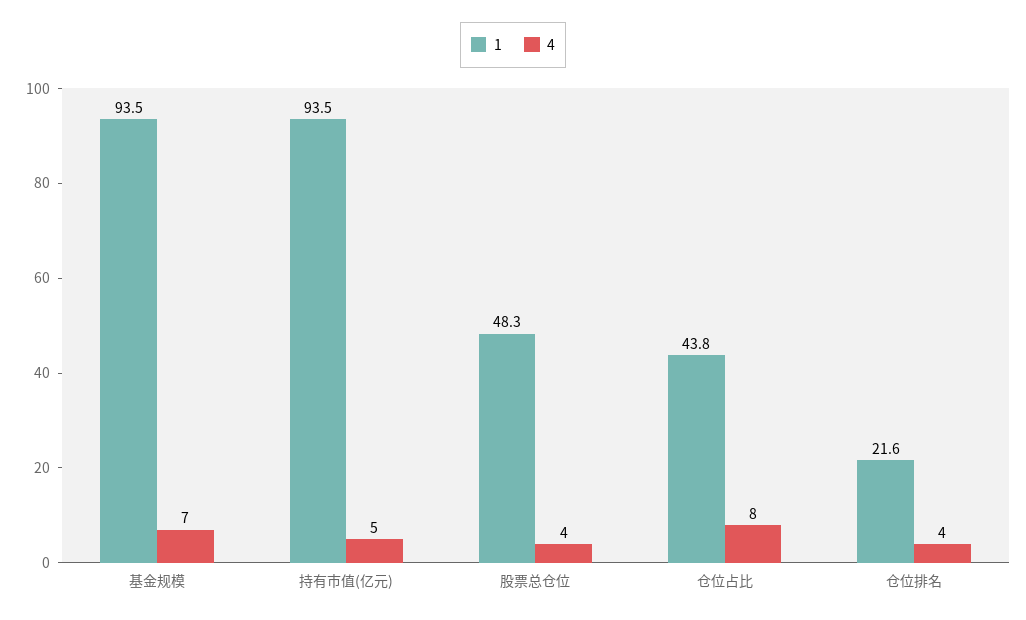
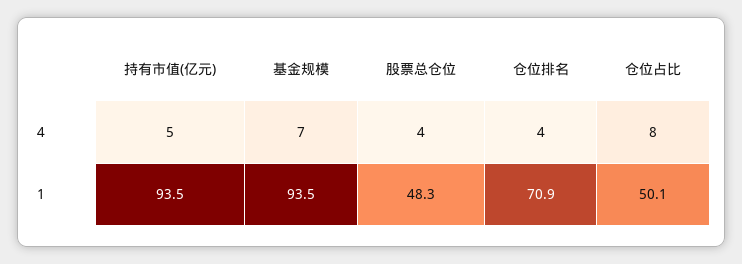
1, 仓位占比: 43.8 -> 50.1
1, 仓位排名: 21.6 -> 70.9

